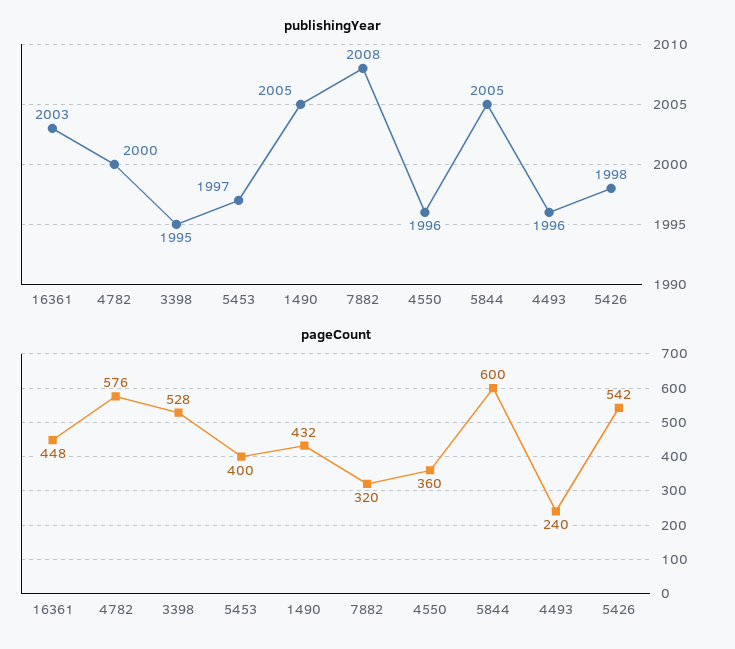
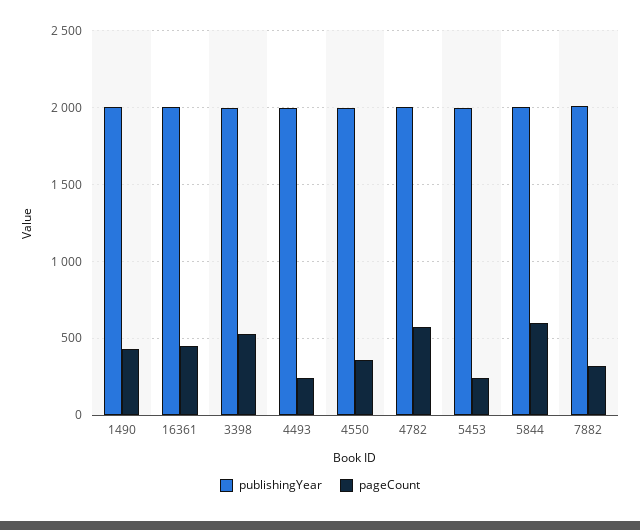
publishingYear, 5426: 1998 -> none
pageCount, 5453: 400 -> 250
pageCount, 5426: 542 -> none

